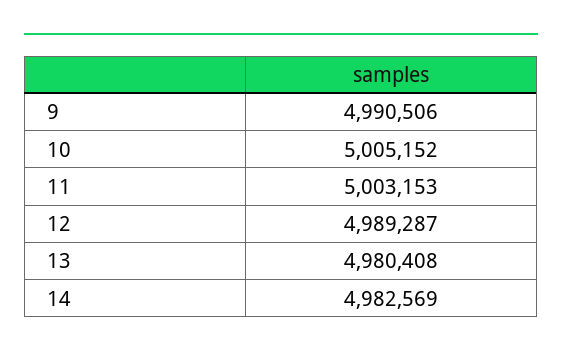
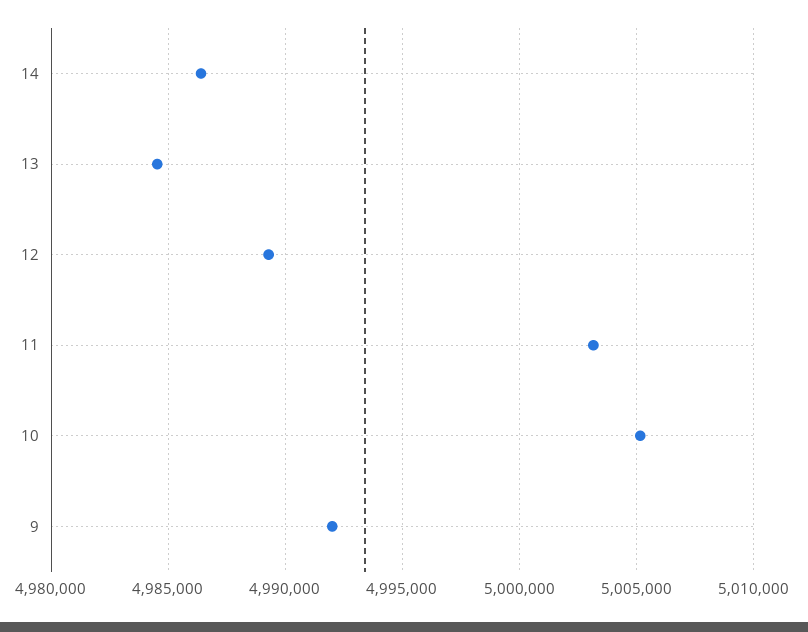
9: 4990506 -> 4992000
13: 4980408 -> 4984500
14: 4982569 -> 4986500

